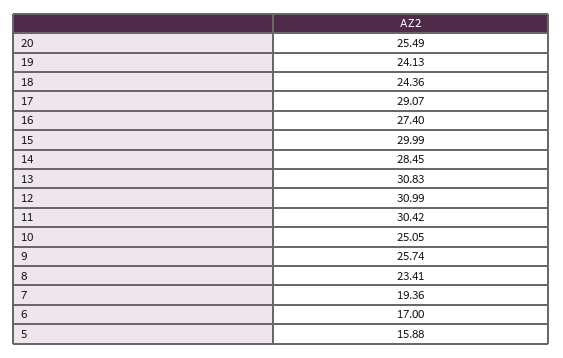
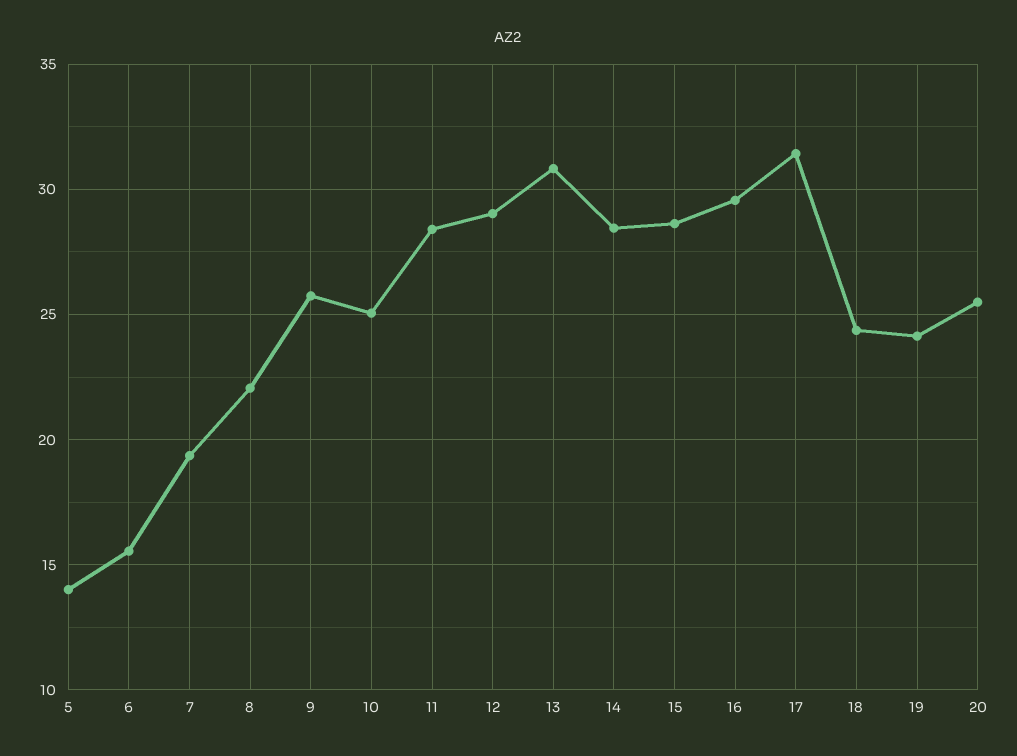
17: 29.07 -> 31.5
16: 27.4 -> 29.5
15: 29.99 -> 28.5
12: 30.99 -> 29
11: 30.42 -> 28.5
8: 23.41 -> 22
6: 17 -> 15.5
5: 15.88 -> 14

